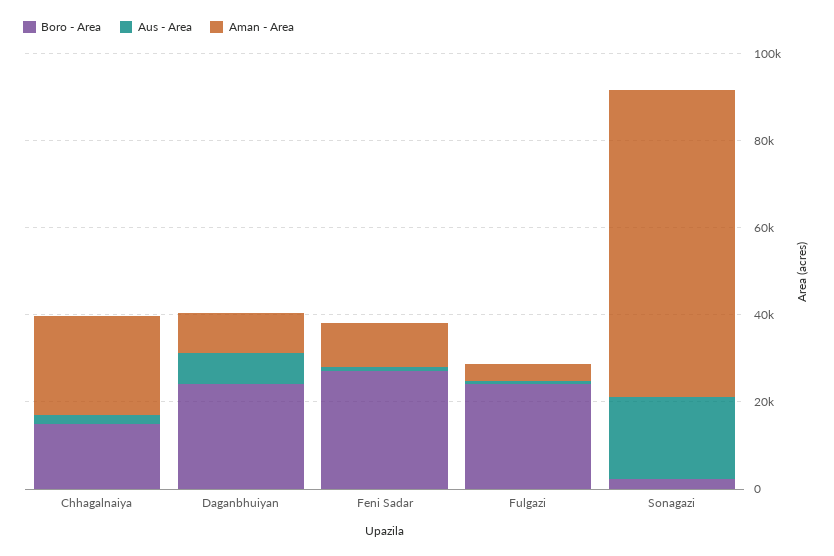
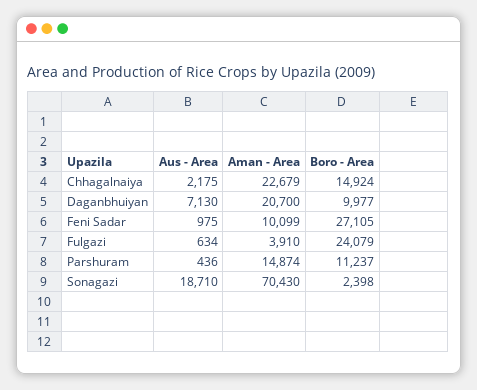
Boro - Area, Daganbhuiyan: 25000 -> 9977
Aman - Area, Daganbhuiyan: 10000 -> 20700
Aus - Area, Parshuram: none -> 436
Aman - Area, Parshuram: none -> 14874
Boro - Area, Parshuram: none -> 11237

